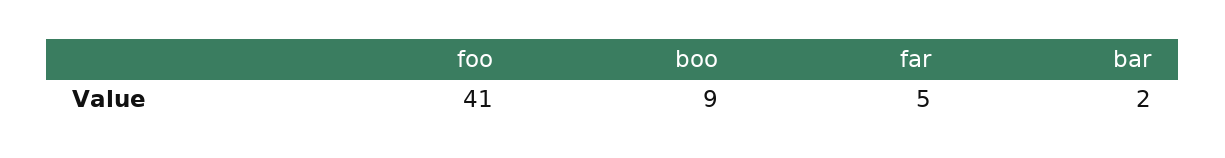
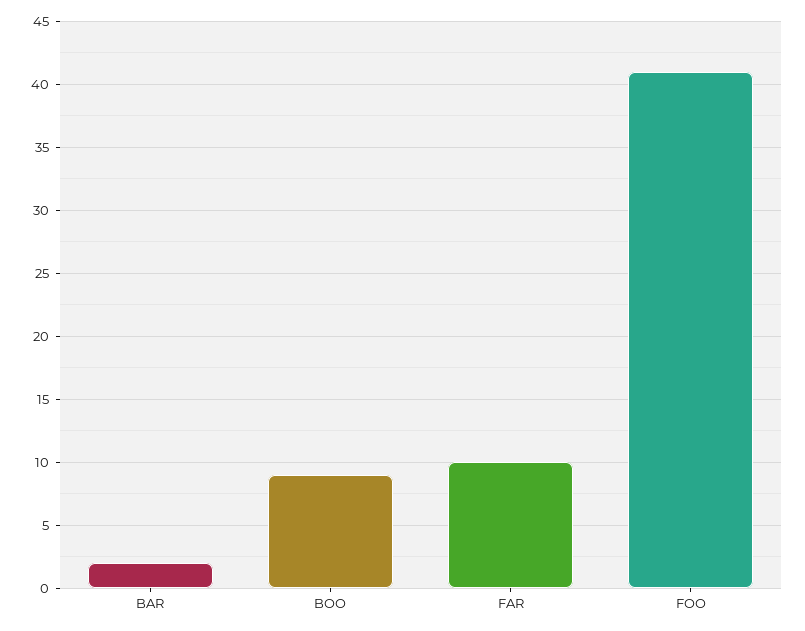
far: 5 -> 10

